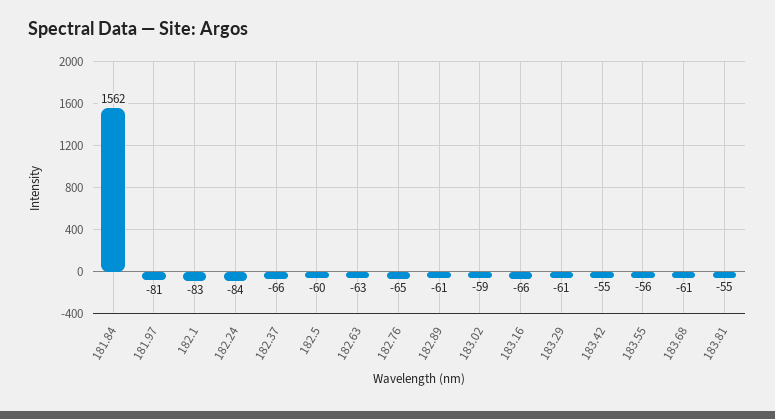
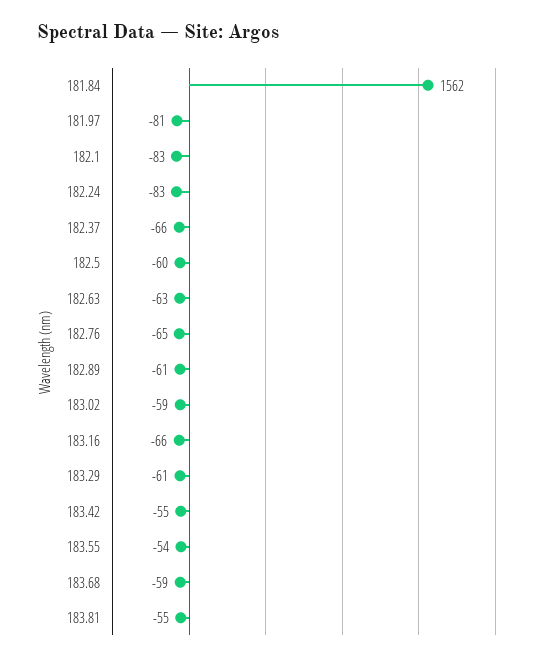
182.24: -84 -> -83
183.55: -56 -> -54
183.68: -61 -> -59

